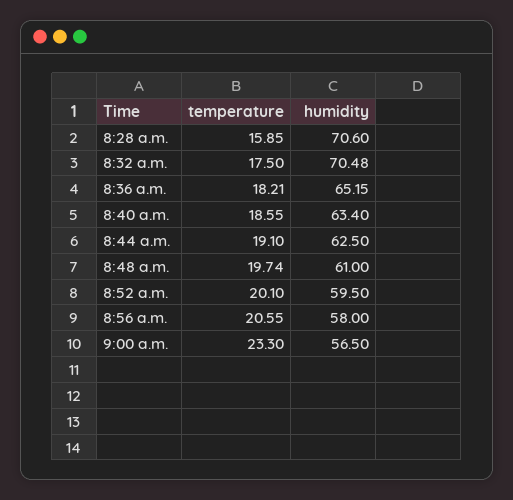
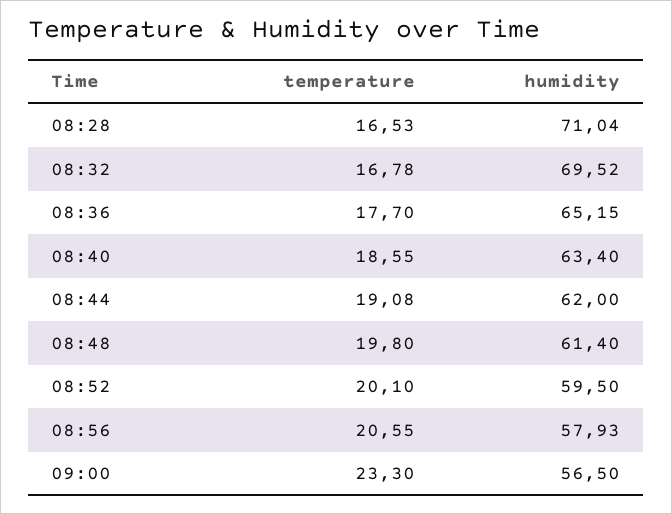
temperature, 8:28 a.m.: 15.85 -> 16.53
humidity, 8:28 a.m.: 70.6 -> 71.04
temperature, 8:32 a.m.: 17.5 -> 16.78
humidity, 8:32 a.m.: 70.48 -> 69.52
temperature, 8:36 a.m.: 18.21 -> 17.7
temperature, 8:44 a.m.: 19.1 -> 19.08
humidity, 8:44 a.m.: 62.5 -> 62
temperature, 8:48 a.m.: 19.74 -> 19.8
humidity, 8:48 a.m.: 61 -> 61.4
humidity, 8:56 a.m.: 58 -> 57.93

